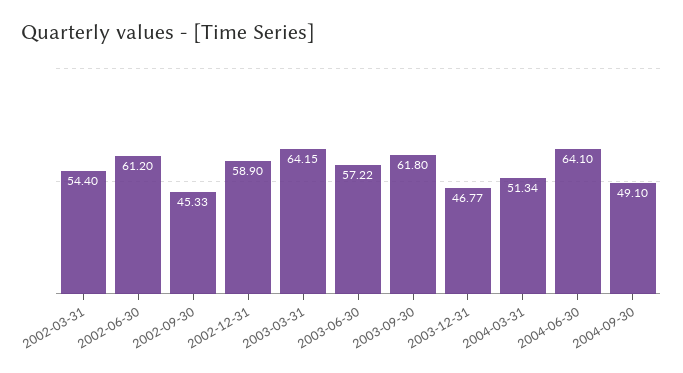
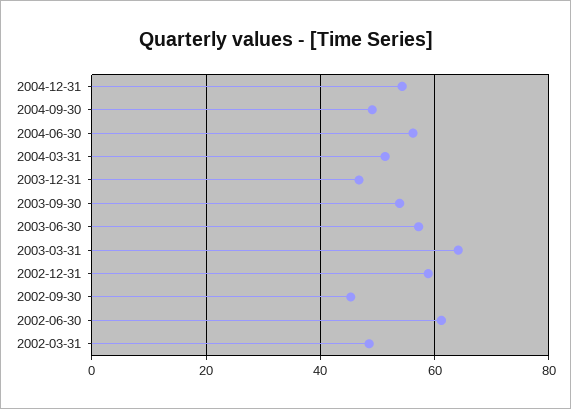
2002-03-31: 54.4 -> 48
2003-09-30: 61.8 -> 54
2004-06-30: 64.1 -> 56
2004-12-31: none -> 54

